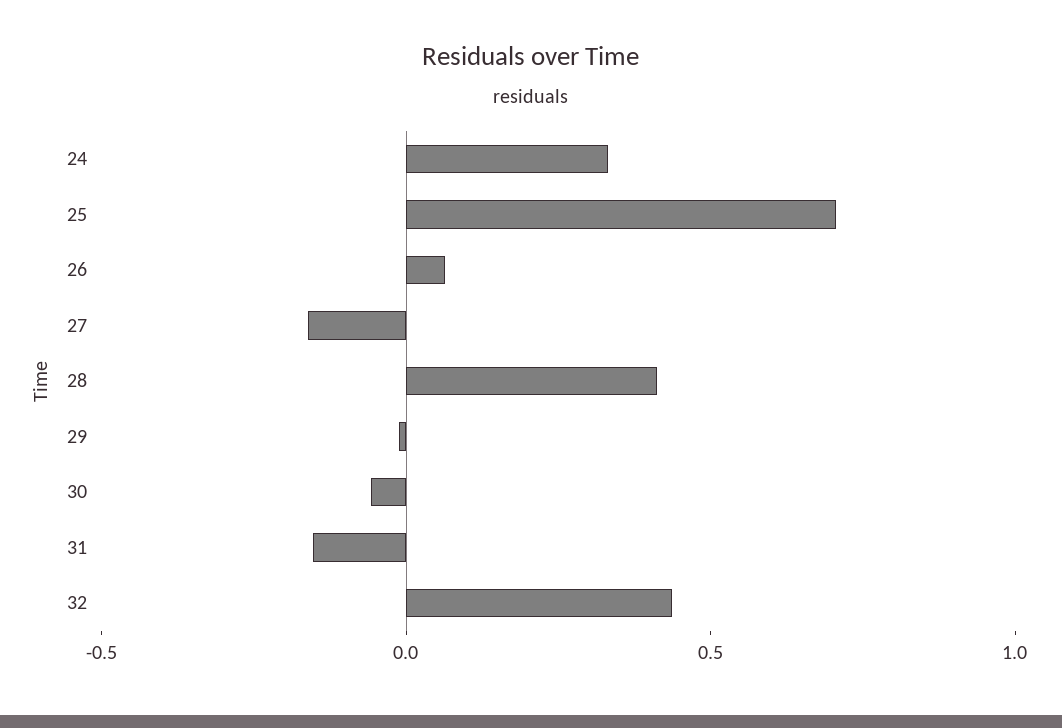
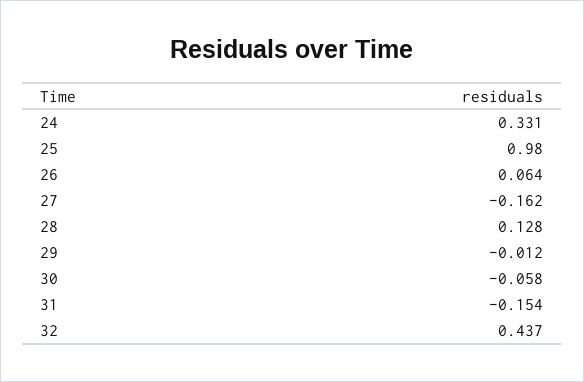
25: 0.7 -> 0.98
28: 0.4 -> 0.128

